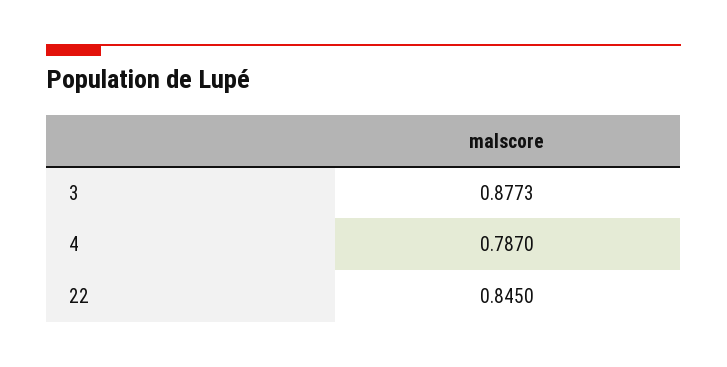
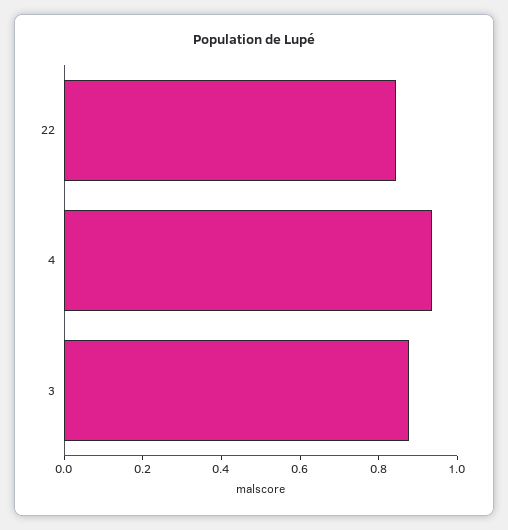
4: 0.787 -> 0.95

